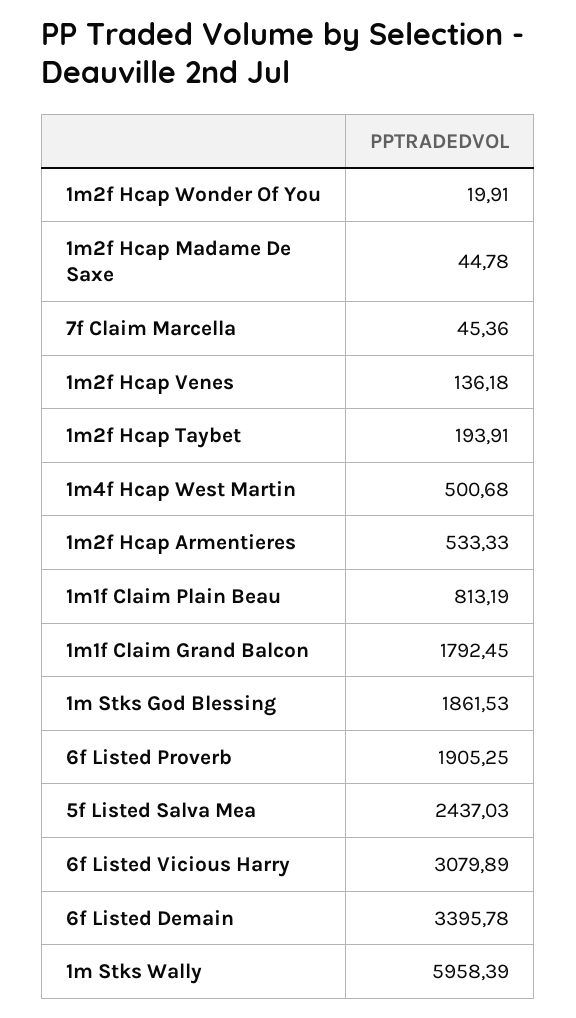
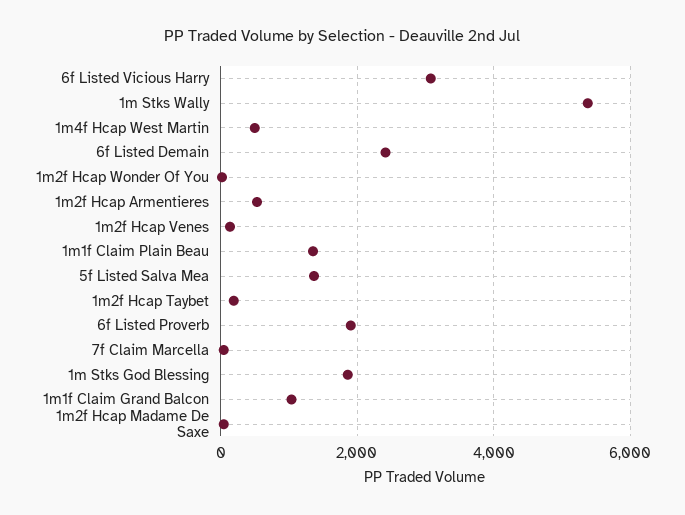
1m1f Claim Plain Beau: 813.19 -> 1400
1m1f Claim Grand Balcon: 1792.45 -> 1000
5f Listed Salva Mea: 2437.03 -> 1400
6f Listed Demain: 3395.78 -> 2400
1m Stks Wally: 5958.39 -> 5400

